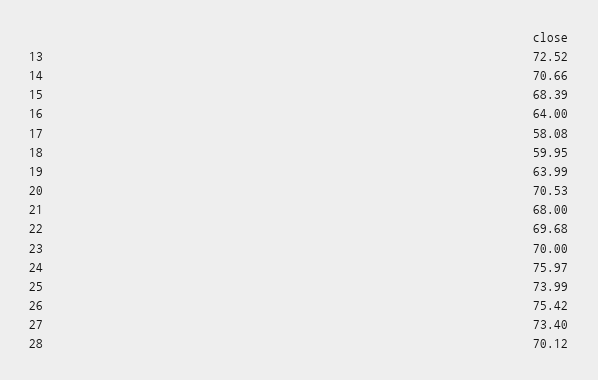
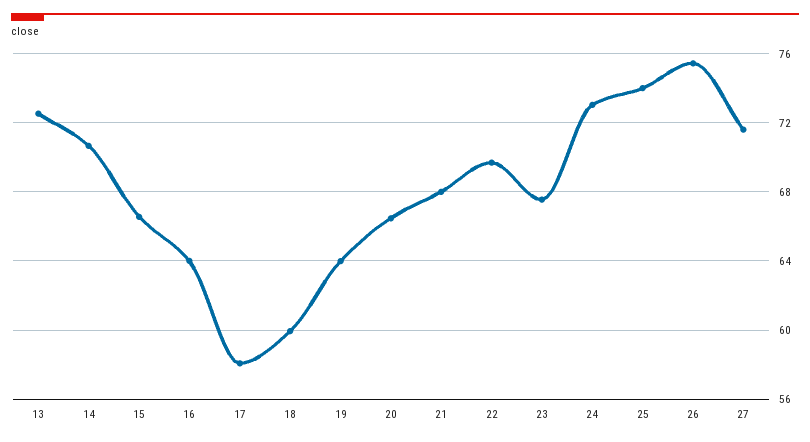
15: 68.39 -> 66.5
20: 70.53 -> 66.5
23: 70 -> 67.5
24: 75.97 -> 73
27: 73.4 -> 71.5
28: 70.12 -> none

